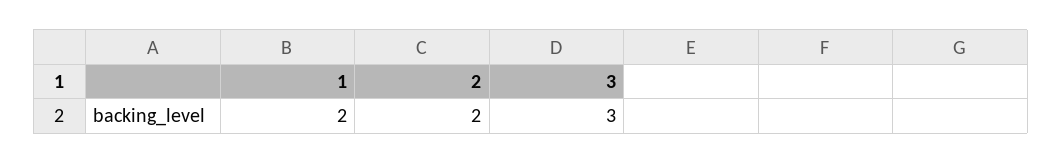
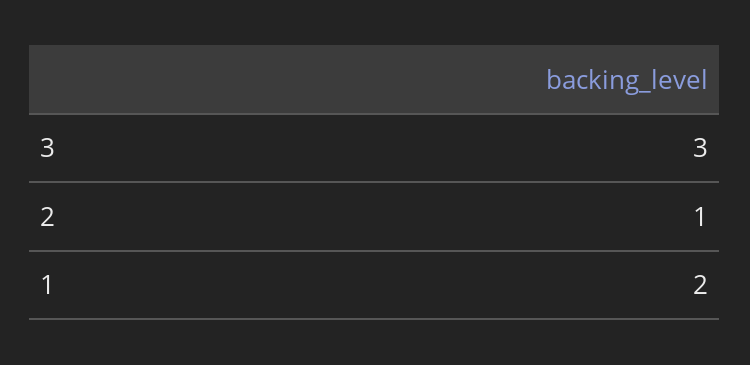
2: 2 -> 1

